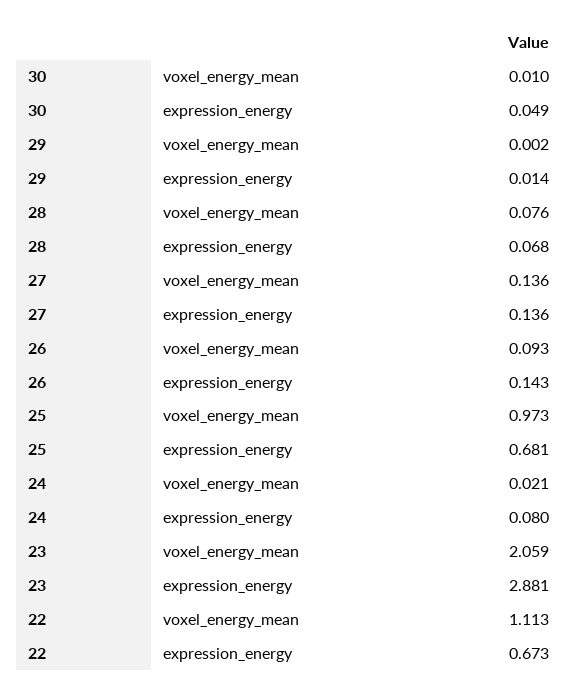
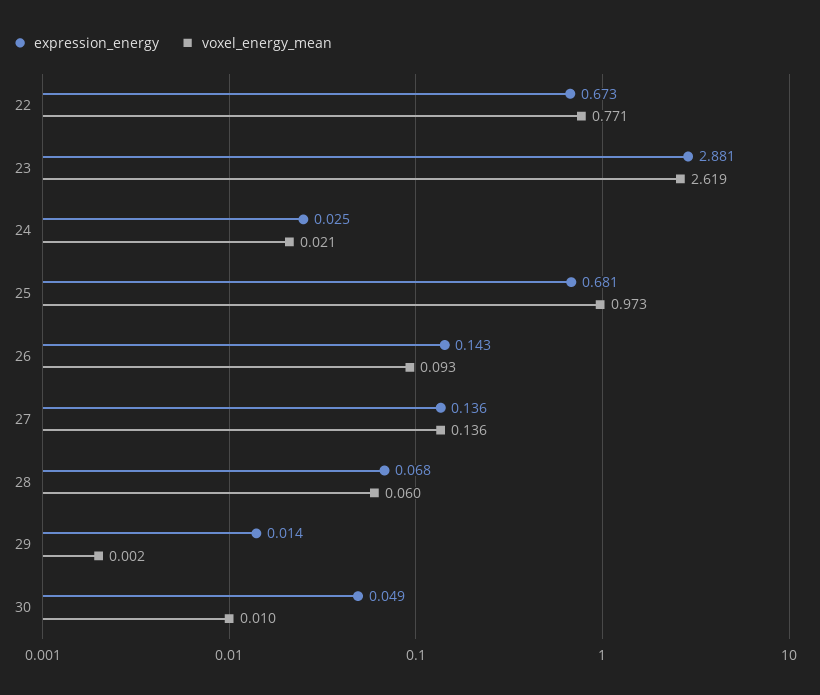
voxel_energy_mean, 28: 0.076 -> 0.06
expression_energy, 24: 0.08 -> 0.025
voxel_energy_mean, 23: 2.059 -> 2.619
voxel_energy_mean, 22: 1.113 -> 0.771

